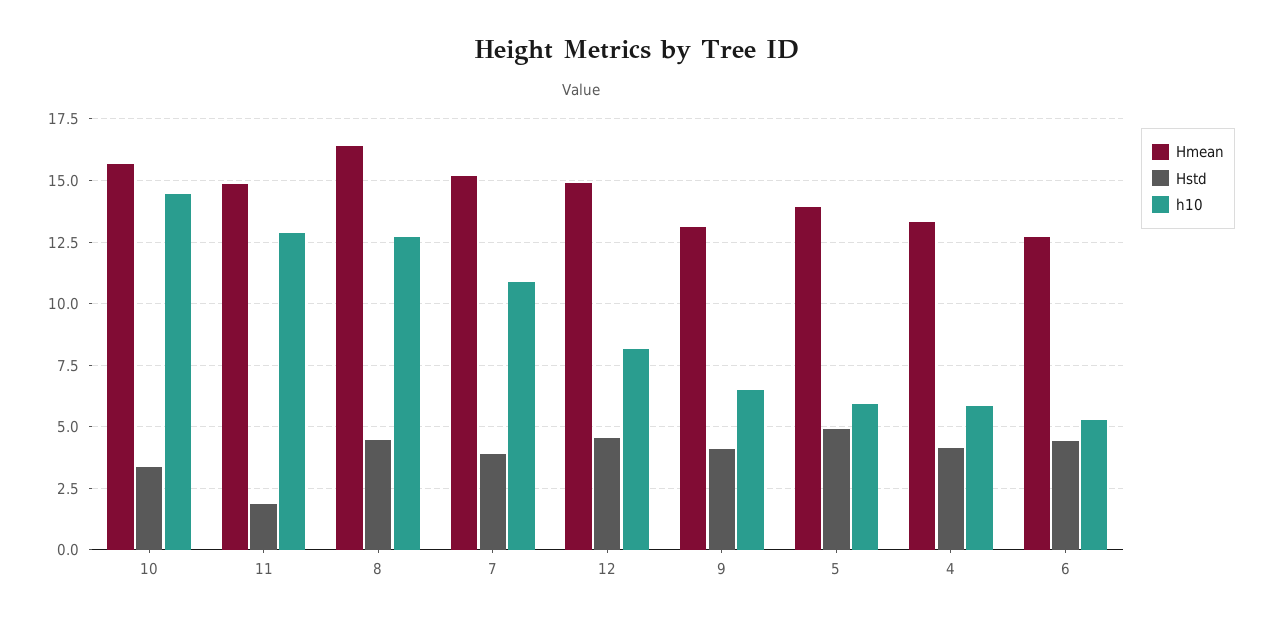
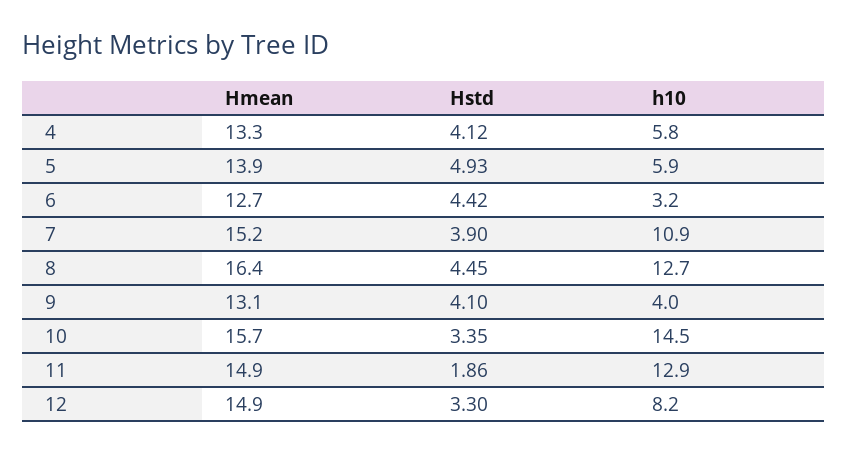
Hstd, 12: 4.5 -> 3.3
h10, 9: 6.5 -> 4
h10, 6: 5.25 -> 3.2

